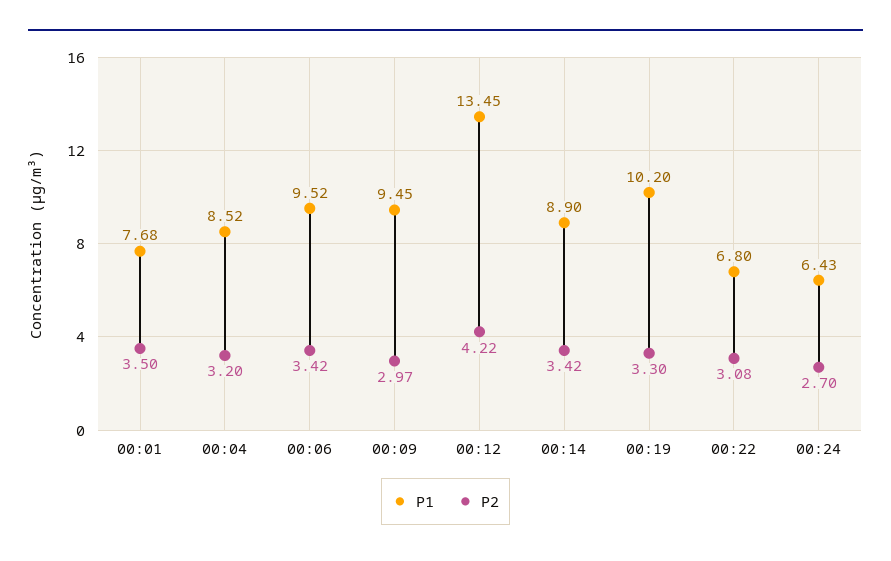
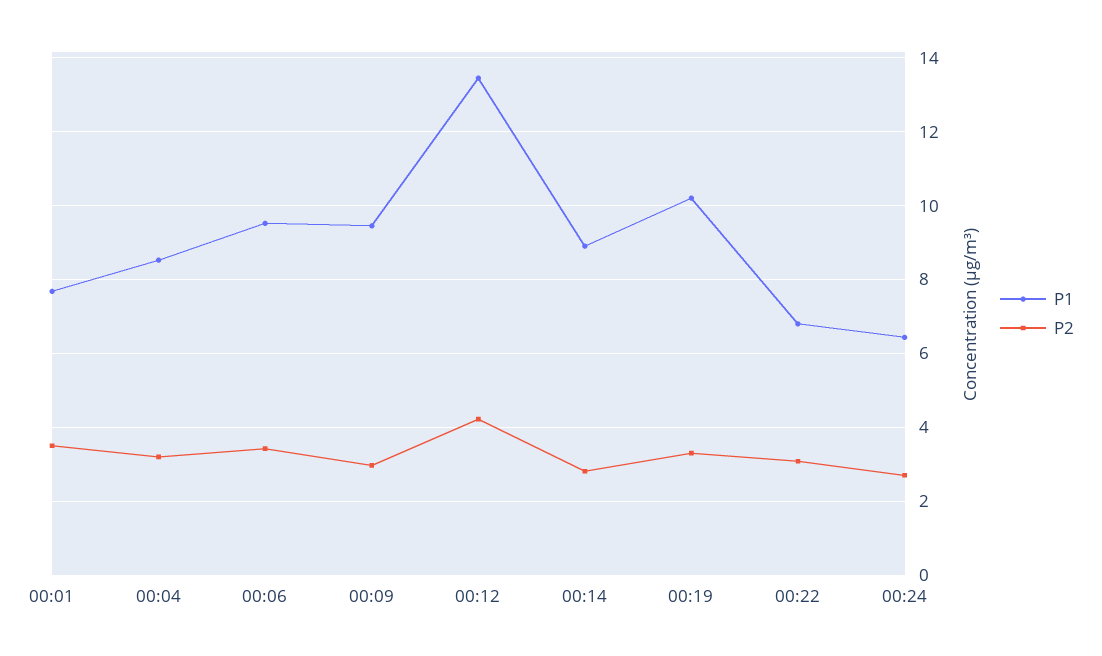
P2, 00:14: 3.42 -> 2.8

